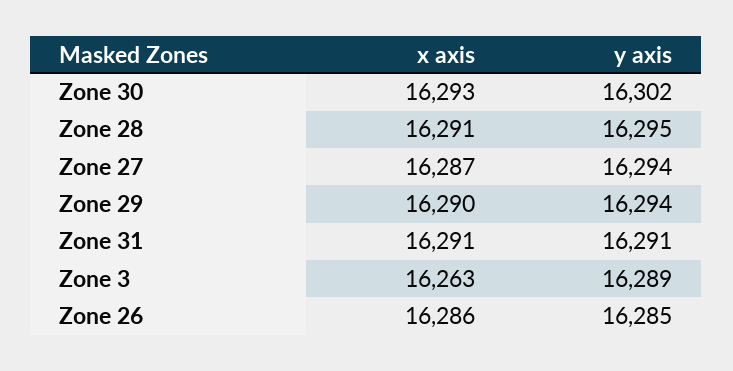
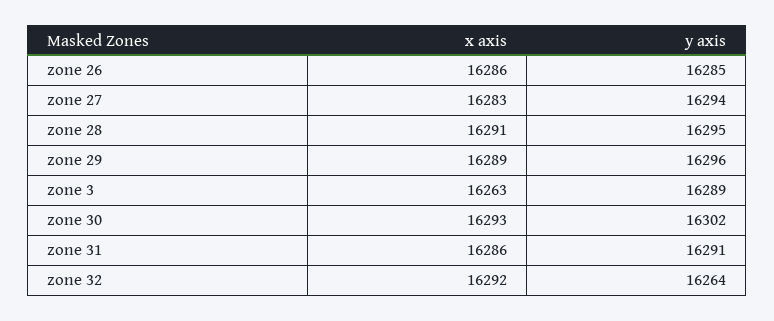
x axis, Zone 27: 16287 -> 16283
x axis, Zone 29: 16290 -> 16289
y axis, Zone 29: 16294 -> 16296
x axis, Zone 31: 16291 -> 16286
x axis, zone 32: none -> 16292
y axis, zone 32: none -> 16264

